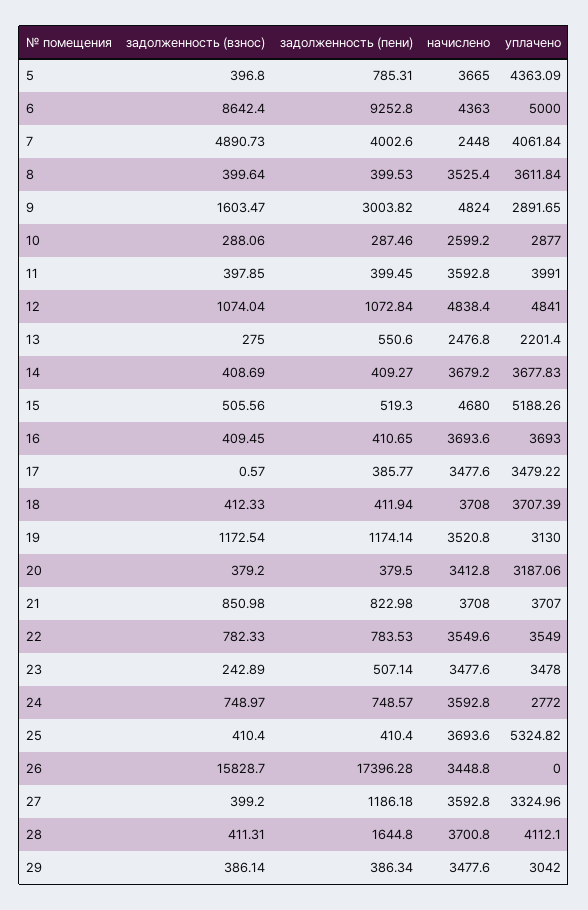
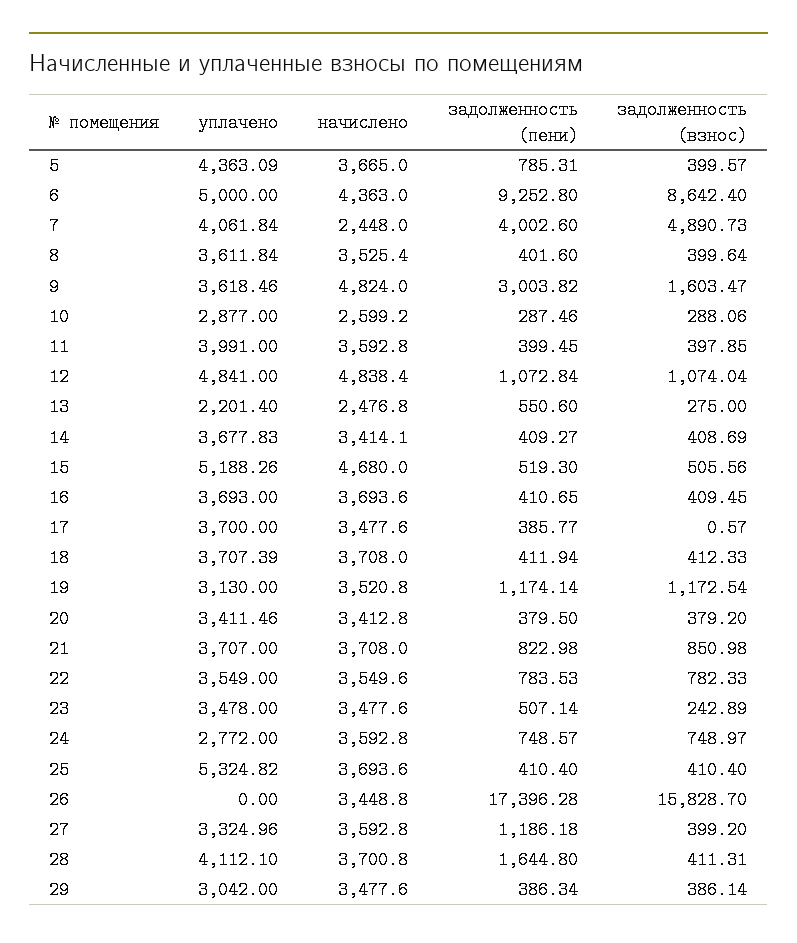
задолженность (взнос), 5: 396.8 -> 399.57
задолженность (пени), 8: 399.53 -> 401.6
уплачено, 9: 2891.65 -> 3618.46
начислено, 14: 3679.2 -> 3414.1
уплачено, 17: 3479.22 -> 3700
уплачено, 20: 3187.06 -> 3411.46

